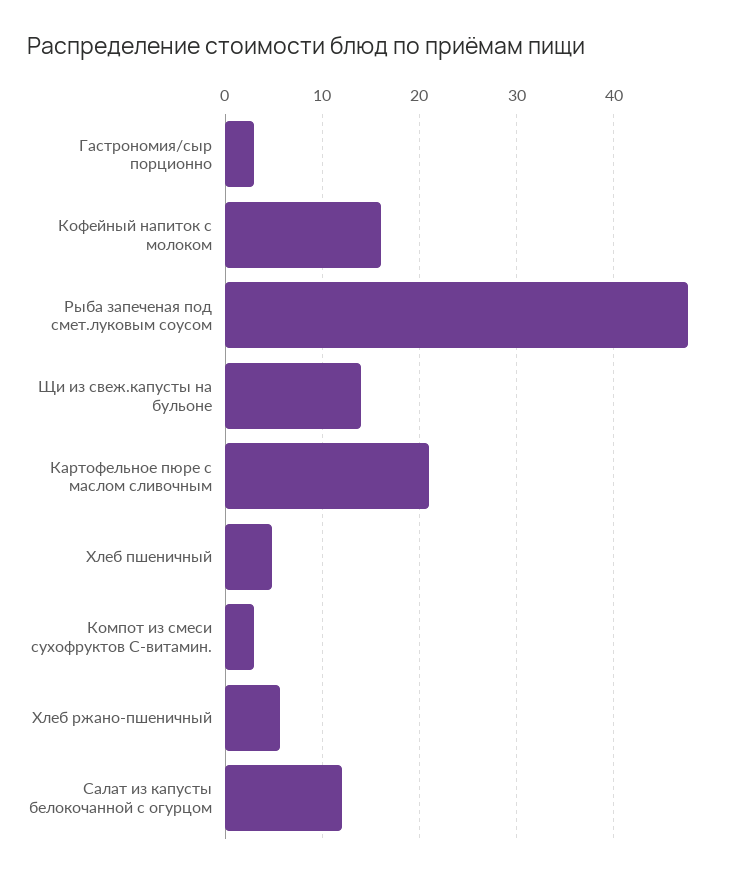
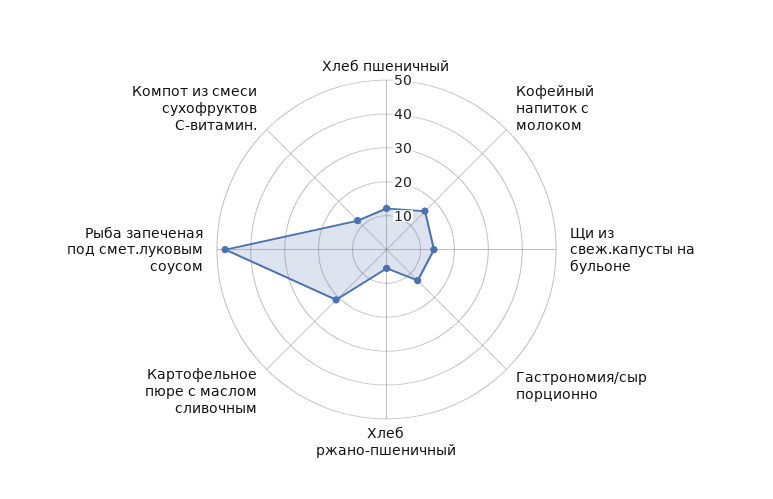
Гастрономия/сыр порционно: 3 -> 12.5
Хлеб пшеничный: 5 -> 12.5
Компот из смеси сухофруктов С-витамин.: 3 -> 12.5
Салат из капусты белокочанной с огурцом: 12 -> none

